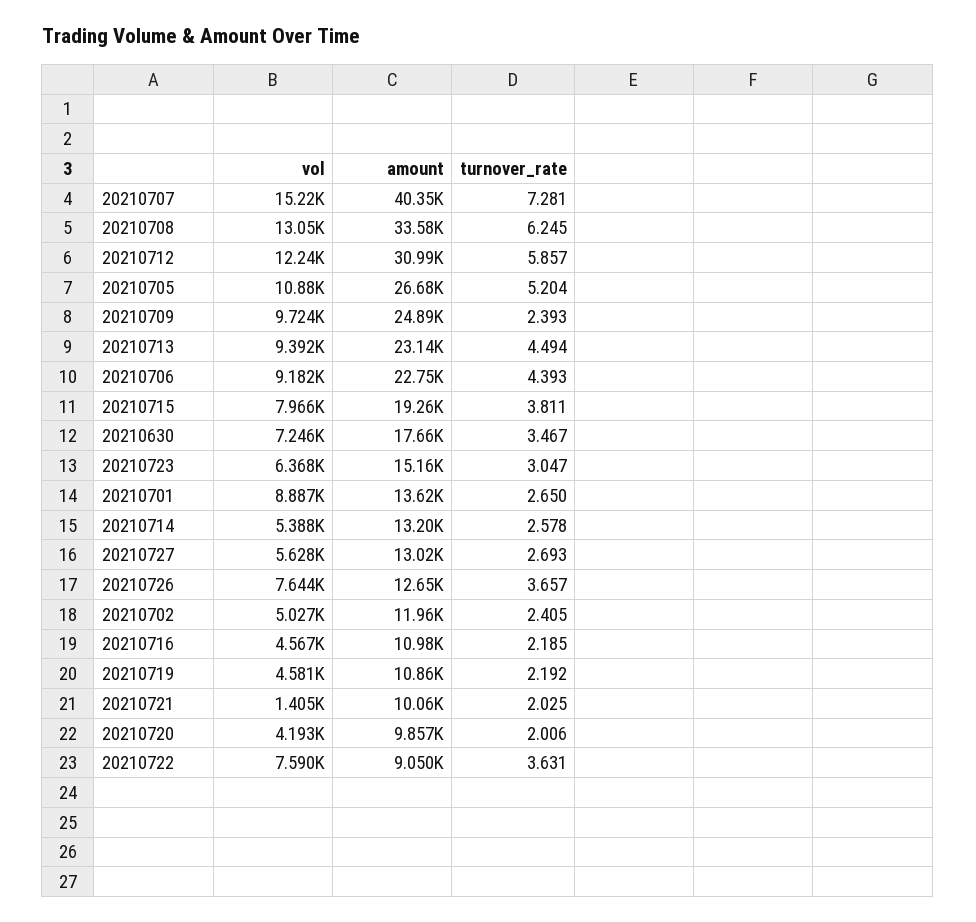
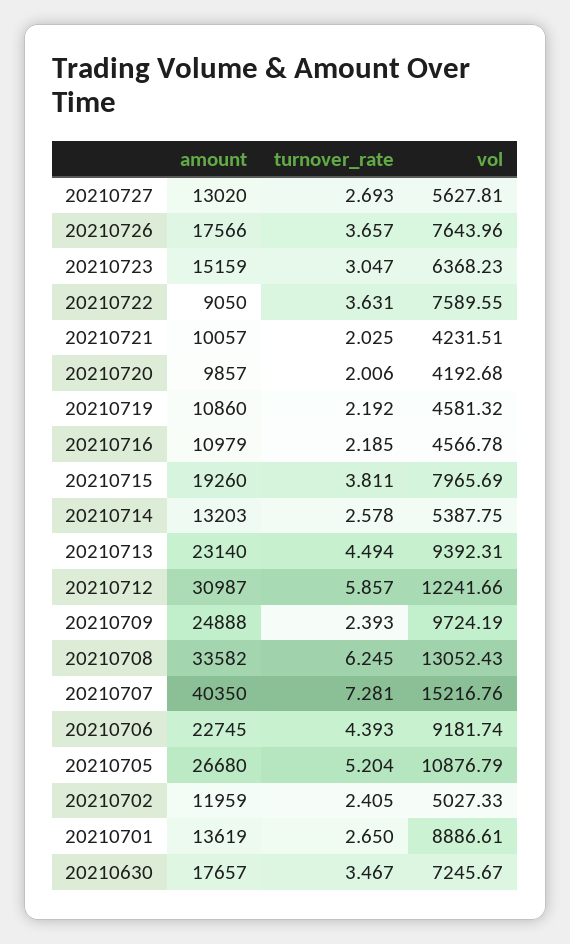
amount, 20210726: 12650 -> 17566
vol, 20210721: 1405 -> 4231.51

